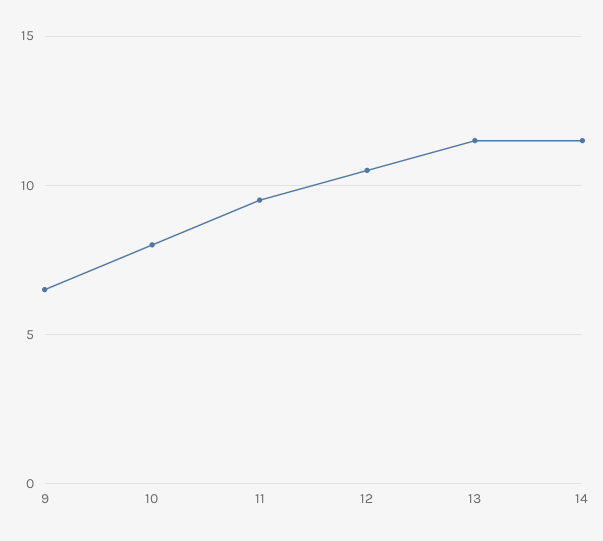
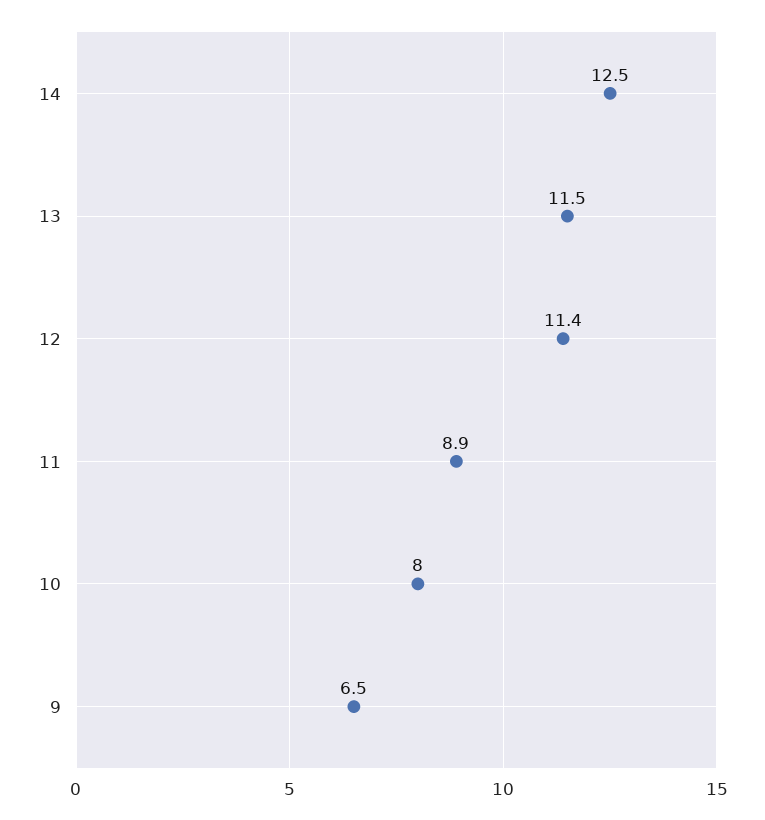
11: 9.5 -> 8.9
12: 10.5 -> 11.4
14: 11.5 -> 12.5

